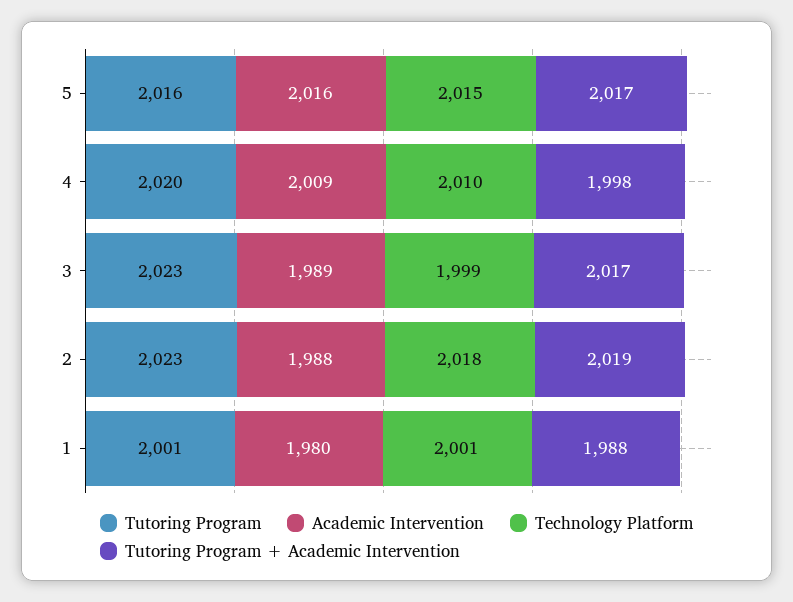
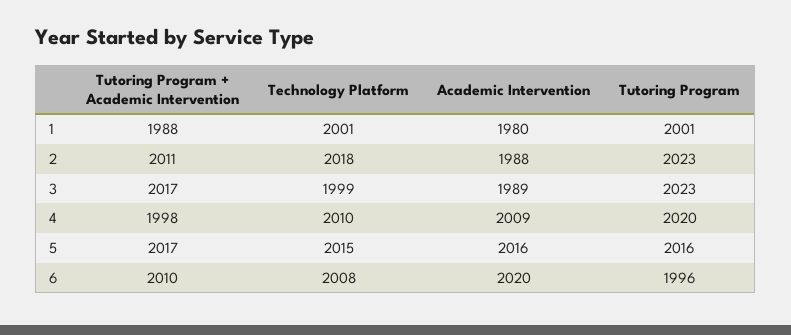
Tutoring Program + Academic Intervention, 2: 2019 -> 2011
Tutoring Program + Academic Intervention, 6: none -> 2010
Technology Platform, 6: none -> 2008
Academic Intervention, 6: none -> 2020
Tutoring Program, 6: none -> 1996

